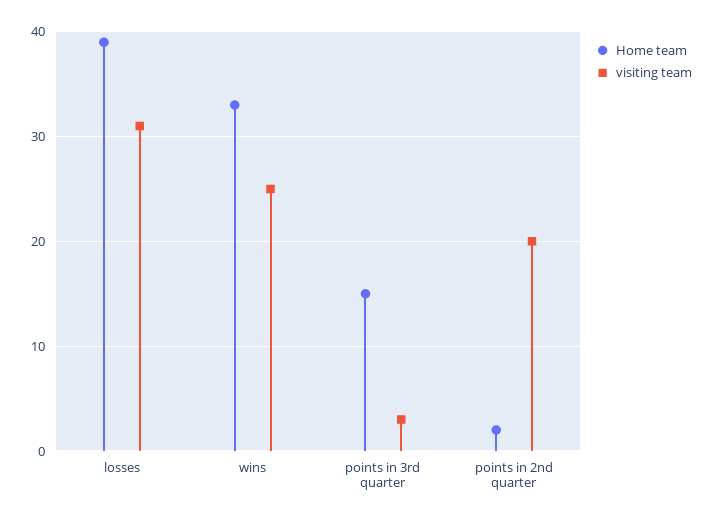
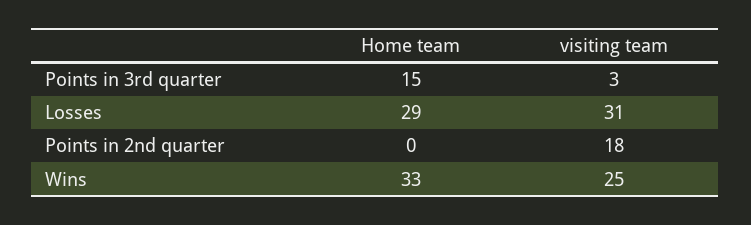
Home team, losses: 39 -> 29
Home team, points in 2nd quarter: 2 -> 0
visiting team, points in 2nd quarter: 20 -> 18

